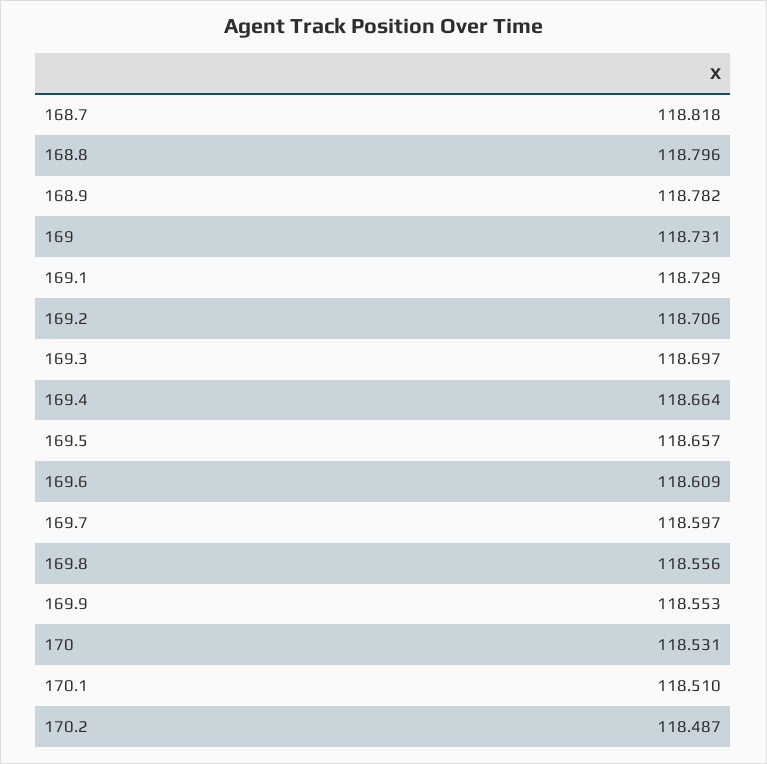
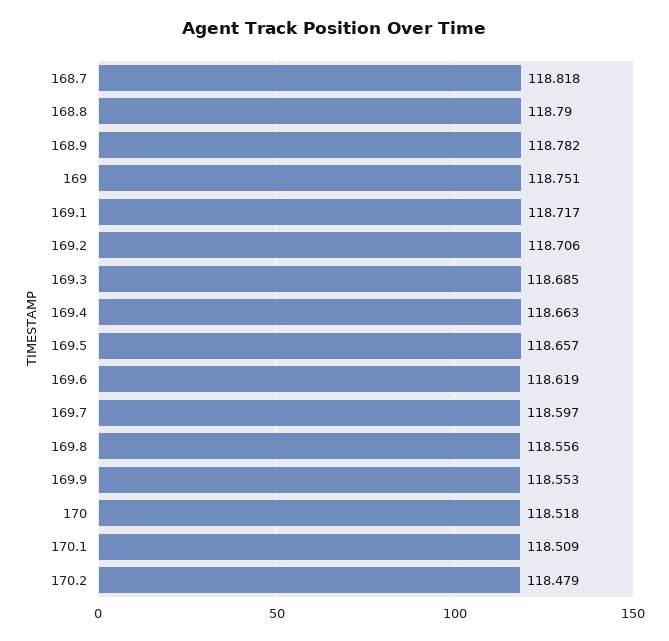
168.8: 118.796 -> 118.79
169: 118.731 -> 118.751
169.1: 118.729 -> 118.717
169.3: 118.697 -> 118.685
169.4: 118.664 -> 118.663
169.6: 118.609 -> 118.619
170: 118.531 -> 118.518
170.1: 118.51 -> 118.509
170.2: 118.487 -> 118.479

